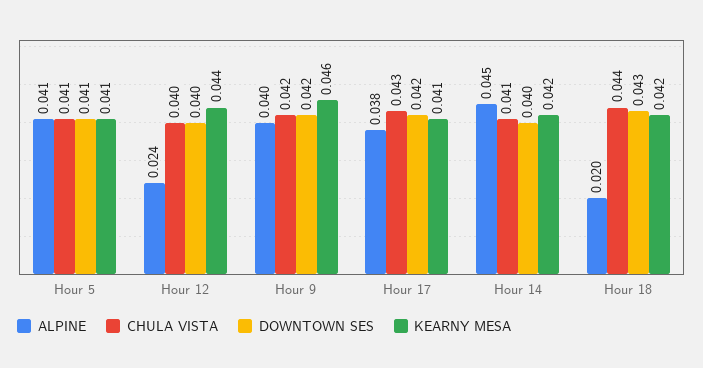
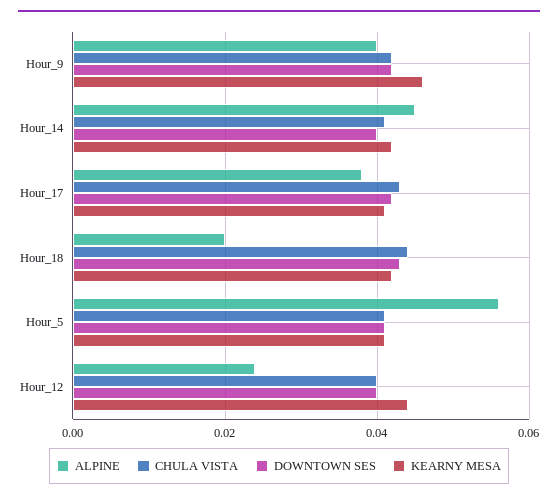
ALPINE, Hour 5: 0.041 -> 0.055

